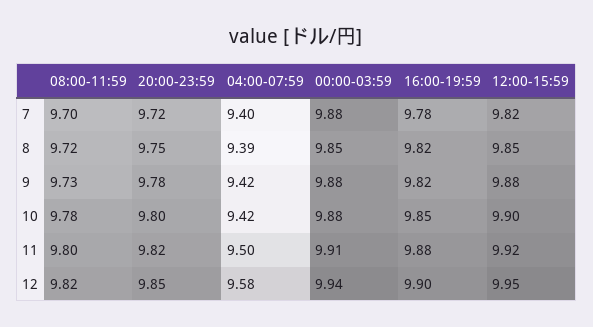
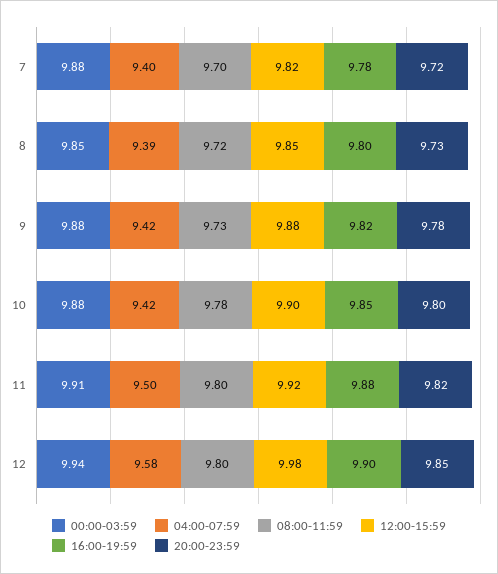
20:00-23:59, 8: 9.75 -> 9.73
16:00-19:59, 8: 9.82 -> 9.8
08:00-11:59, 12: 9.82 -> 9.8
12:00-15:59, 12: 9.95 -> 9.98

